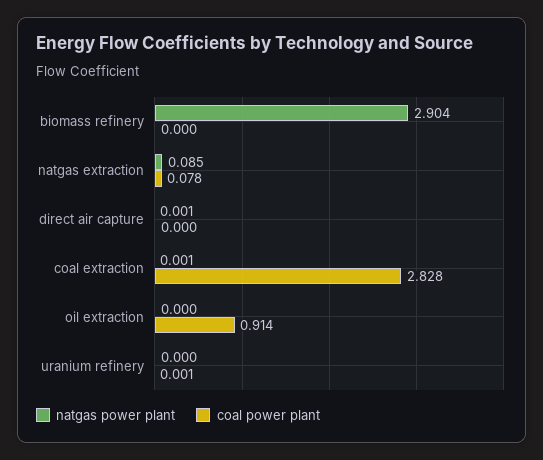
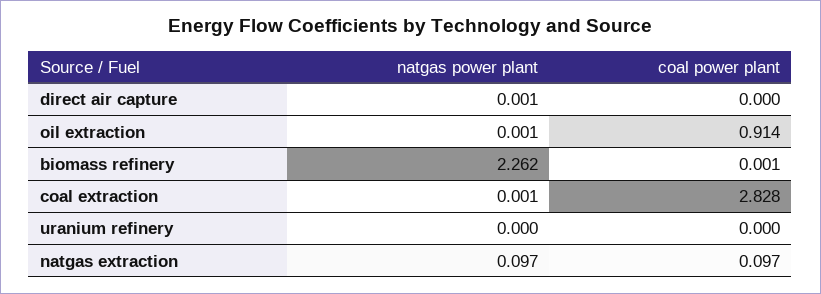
natgas power plant, biomass refinery: 2.904 -> 2.262
coal power plant, biomass refinery: 0 -> 0.001
natgas power plant, natgas extraction: 0.085 -> 0.097
coal power plant, natgas extraction: 0.078 -> 0.097
natgas power plant, oil extraction: 0 -> 0.001
coal power plant, uranium refinery: 0.001 -> 0

